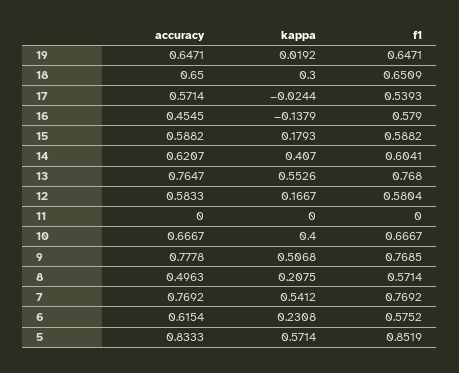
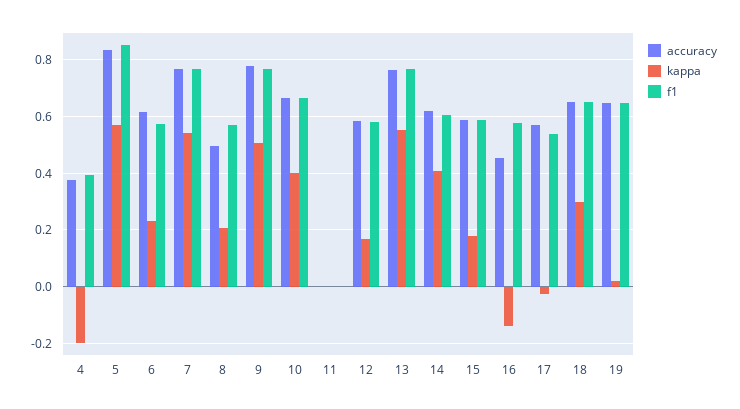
accuracy, 4: none -> 0.375
kappa, 4: none -> -0.2
f1, 4: none -> 0.4

